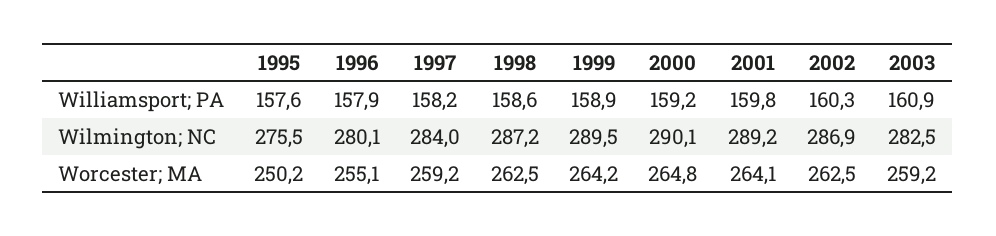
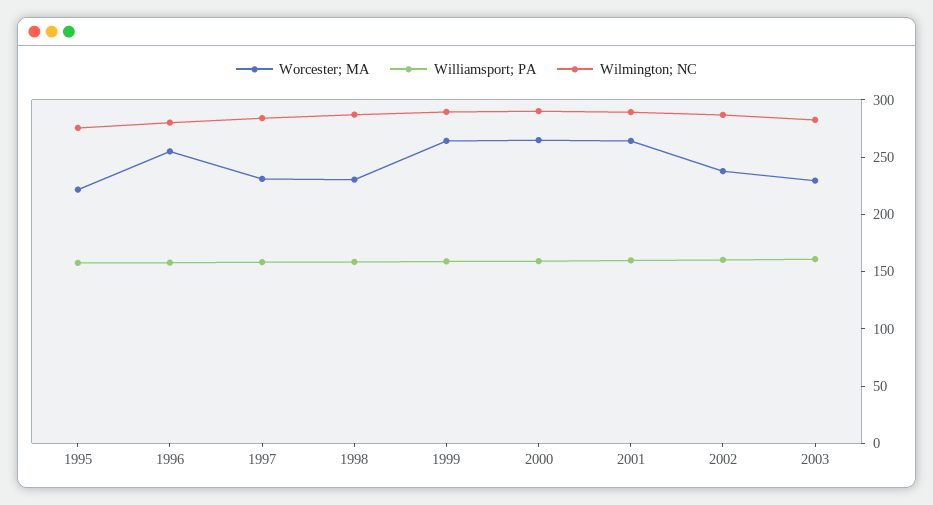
Worcester; MA, 1995: 250.2 -> 220
Worcester; MA, 1997: 259.2 -> 230
Worcester; MA, 1998: 262.5 -> 230
Worcester; MA, 2002: 262.5 -> 240
Worcester; MA, 2003: 259.2 -> 230

